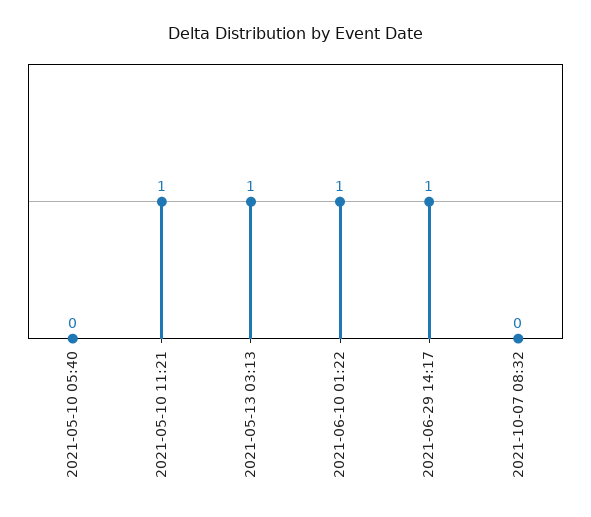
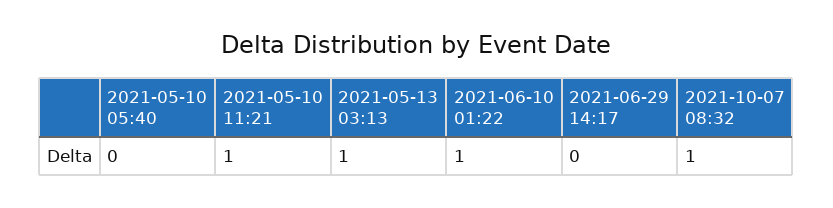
2021-06-29 14:17: 1 -> 0
2021-10-07 08:32: 0 -> 1

